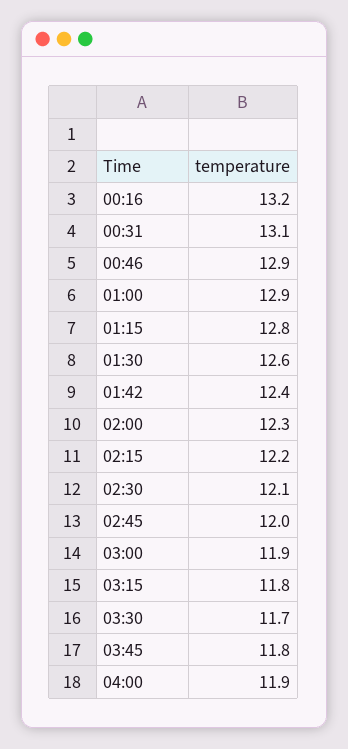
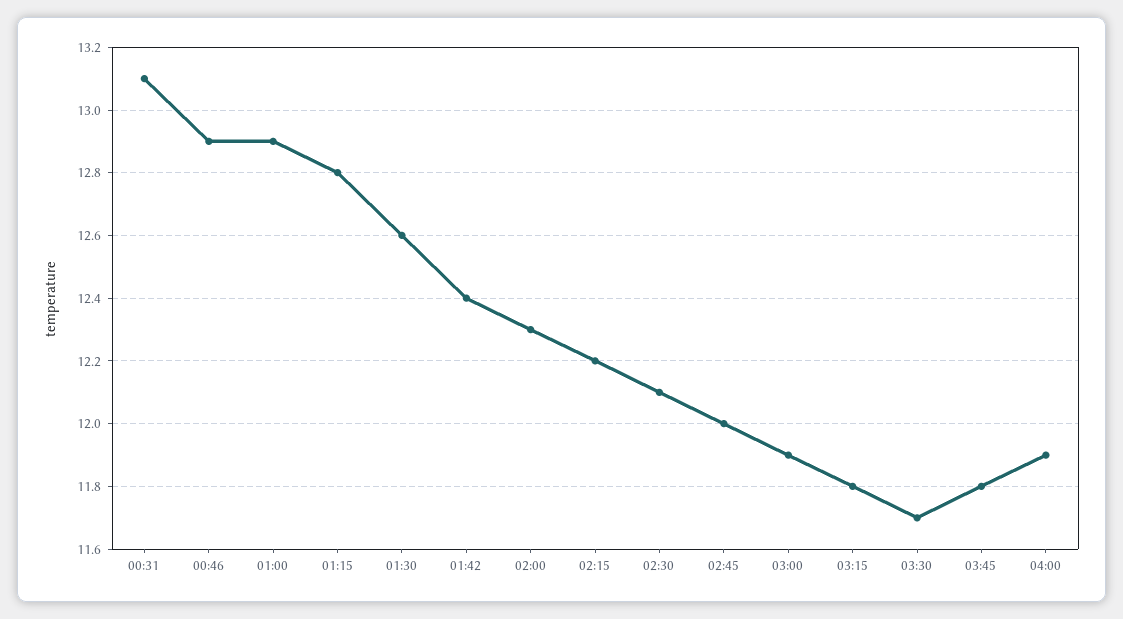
00:16: 13.2 -> none

